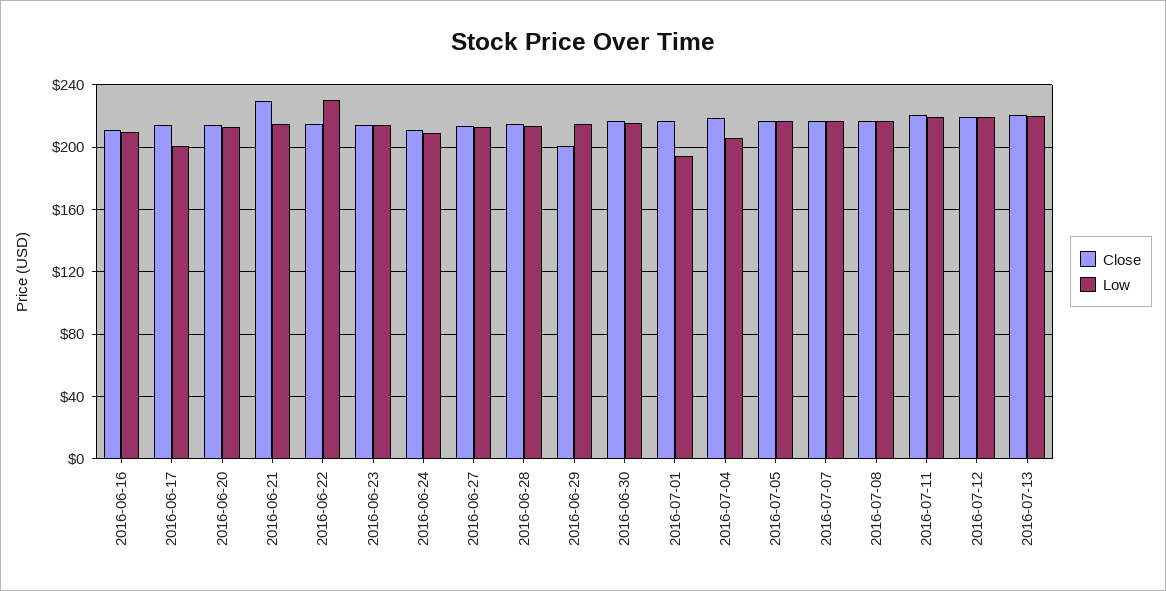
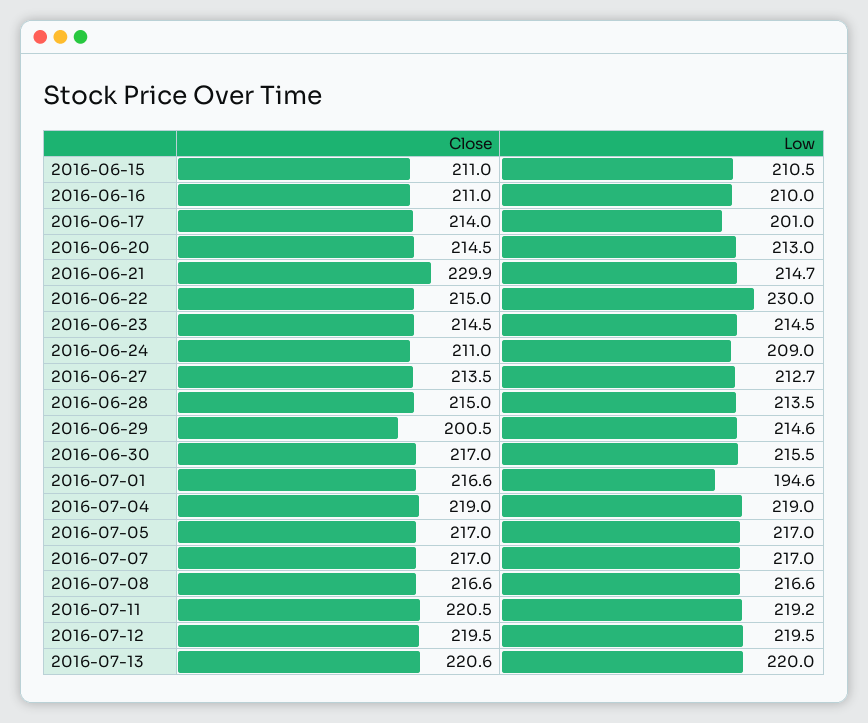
Low, 2016-07-04: 205 -> 219
Close, 2016-06-15: none -> 211
Low, 2016-06-15: none -> 210.5

